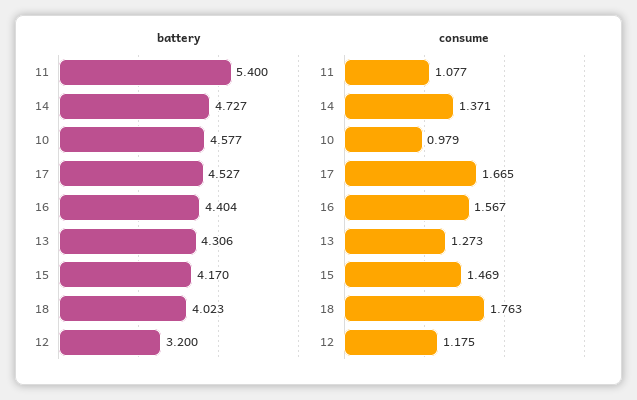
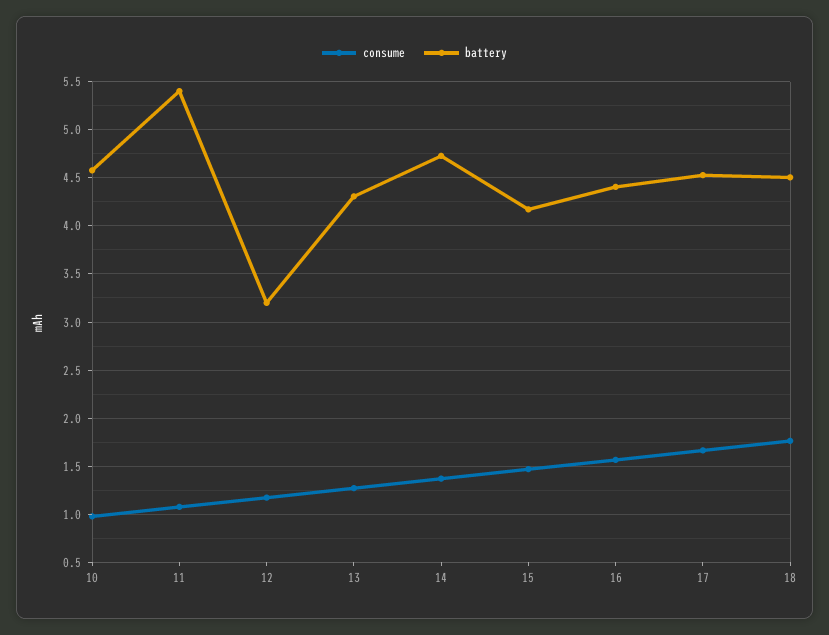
battery, 18: 4.023 -> 4.5

